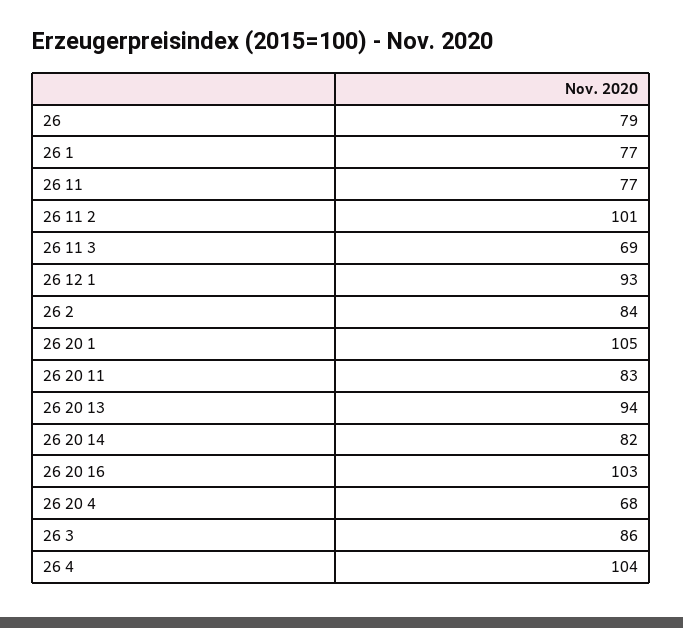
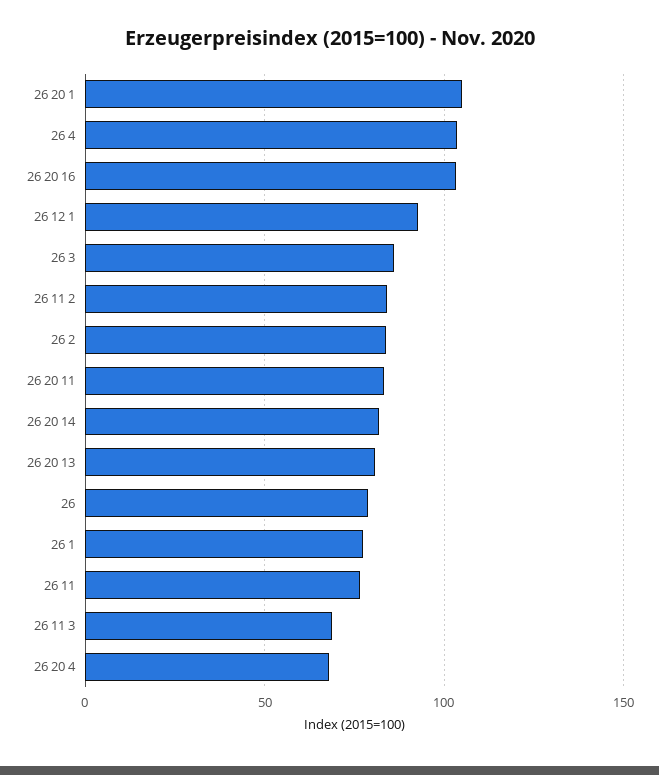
26 11 2: 101 -> 85
26 20 13: 94 -> 80

